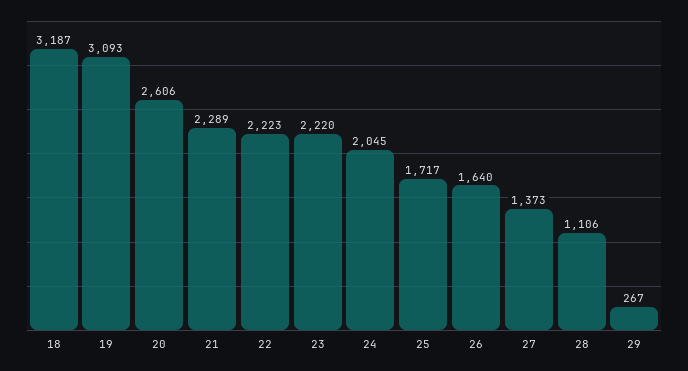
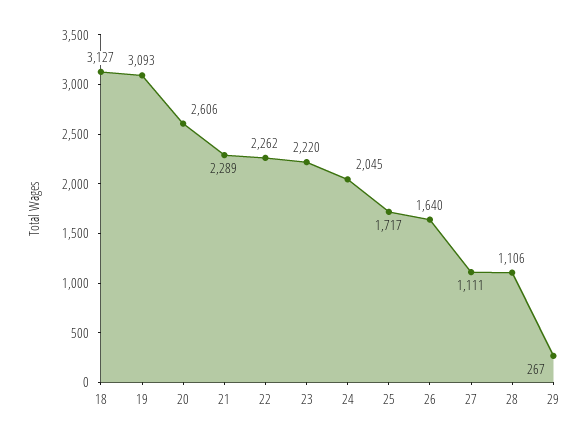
18: 3187 -> 3127
22: 2223 -> 2262
27: 1373 -> 1111

